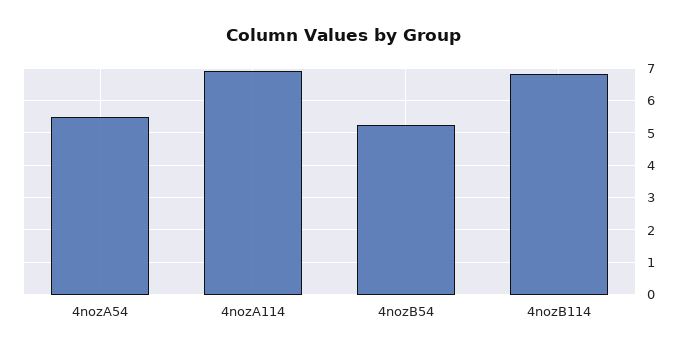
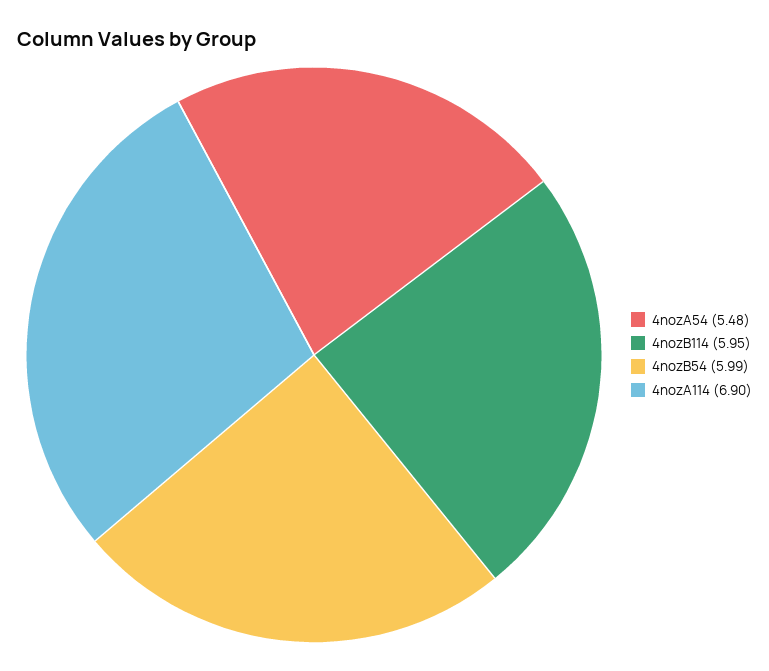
4nozB54: 5.2 -> 5.99
4nozB114: 6.8 -> 5.95

